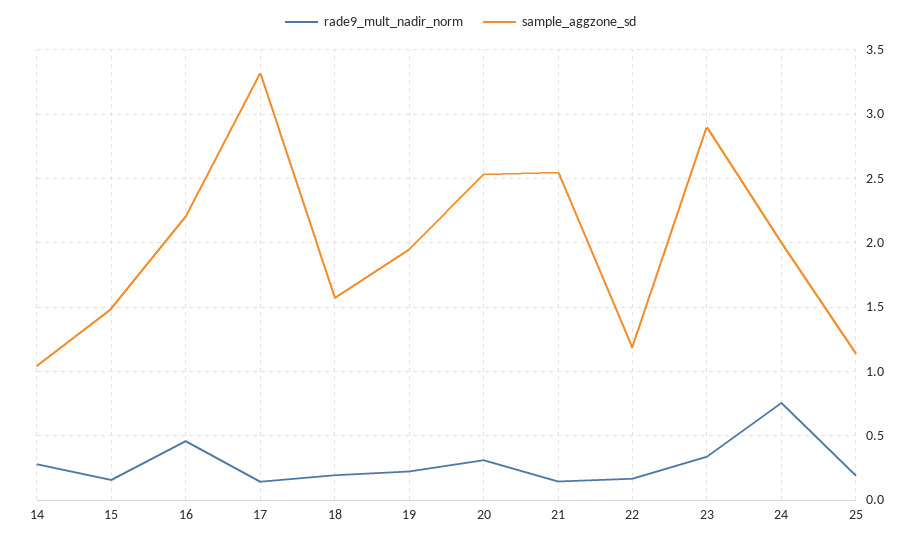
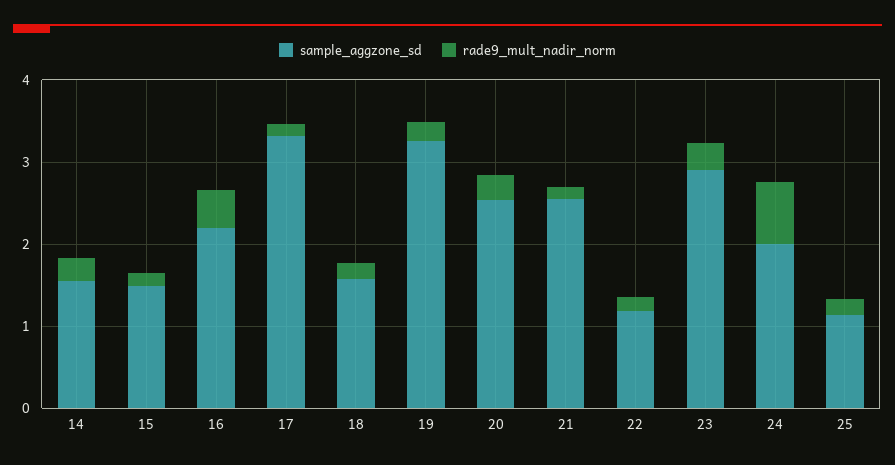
sample_aggzone_sd, 14: 1.05 -> 1.6
sample_aggzone_sd, 19: 1.95 -> 3.2

